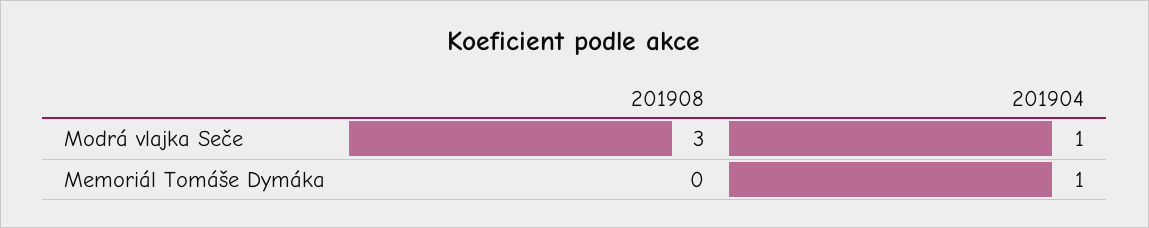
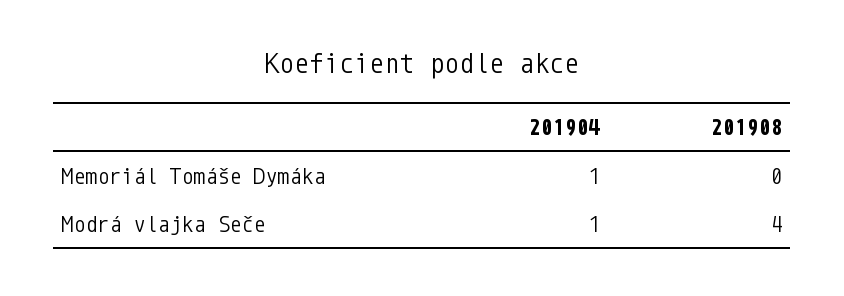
201908, Modrá vlajka Seče: 3 -> 4

